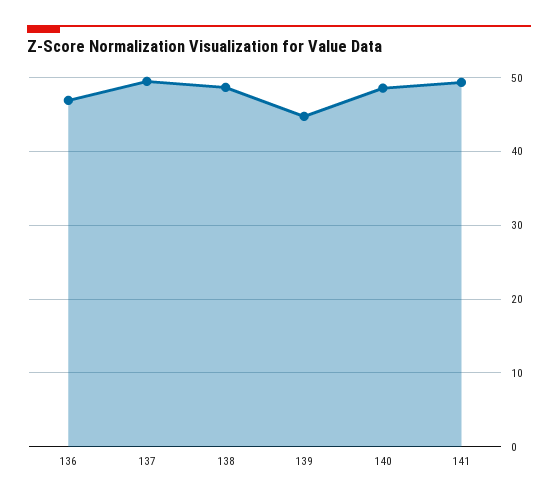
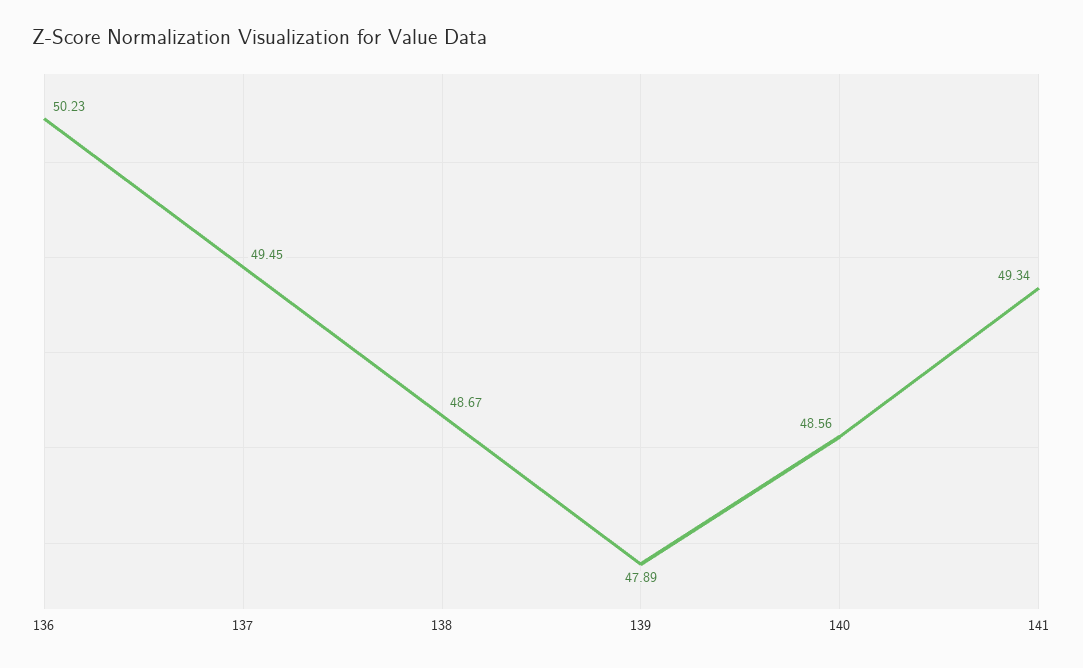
136: 47 -> 50.23
139: 45 -> 47.89

